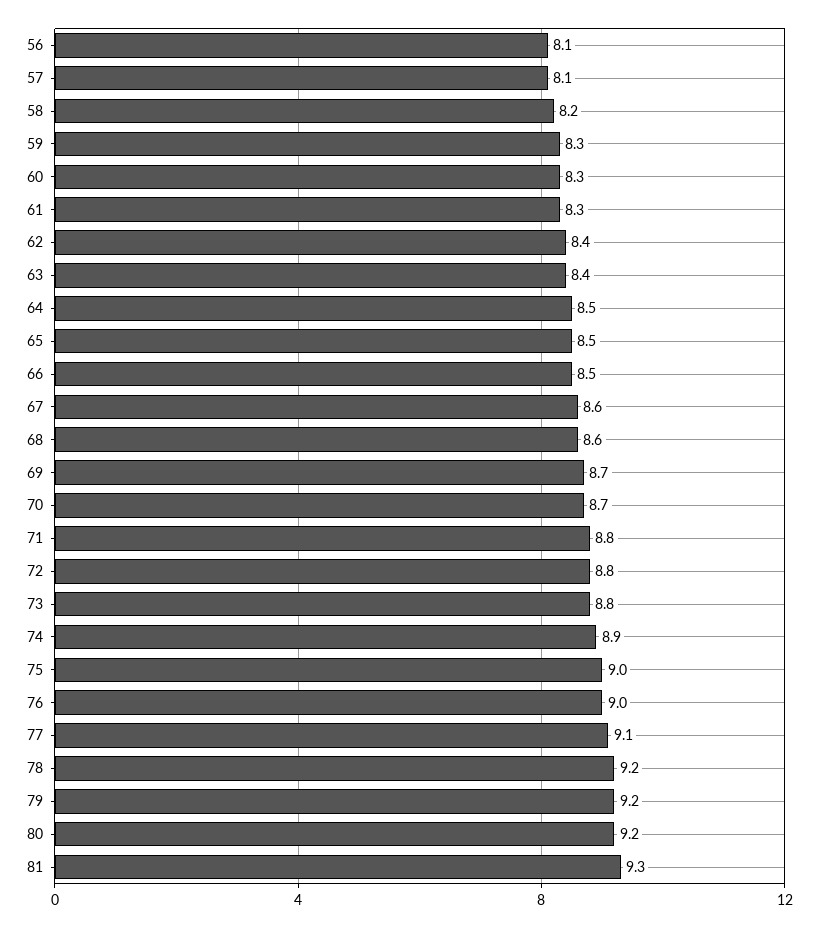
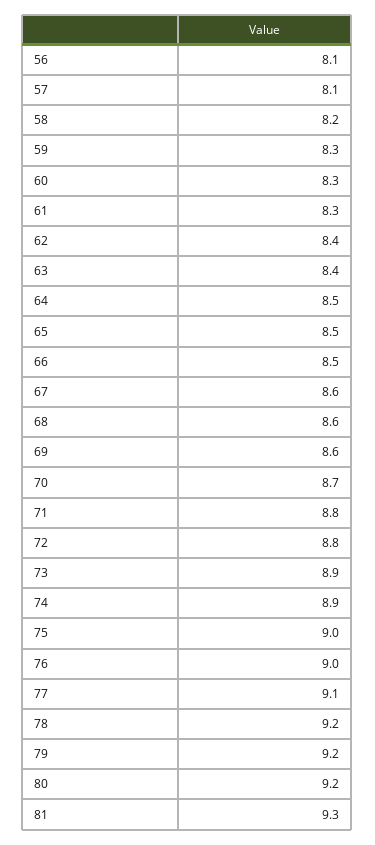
69: 8.7 -> 8.6
73: 8.8 -> 8.9

